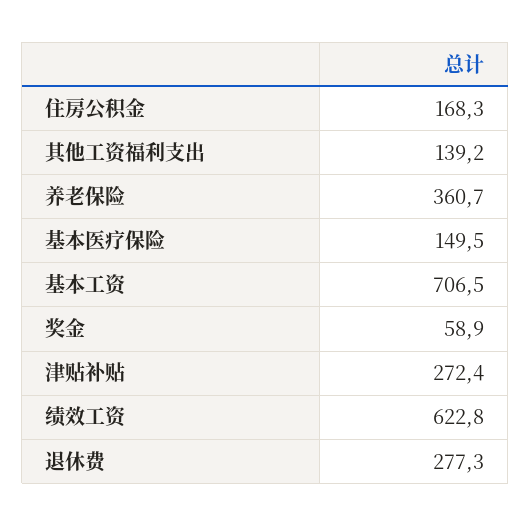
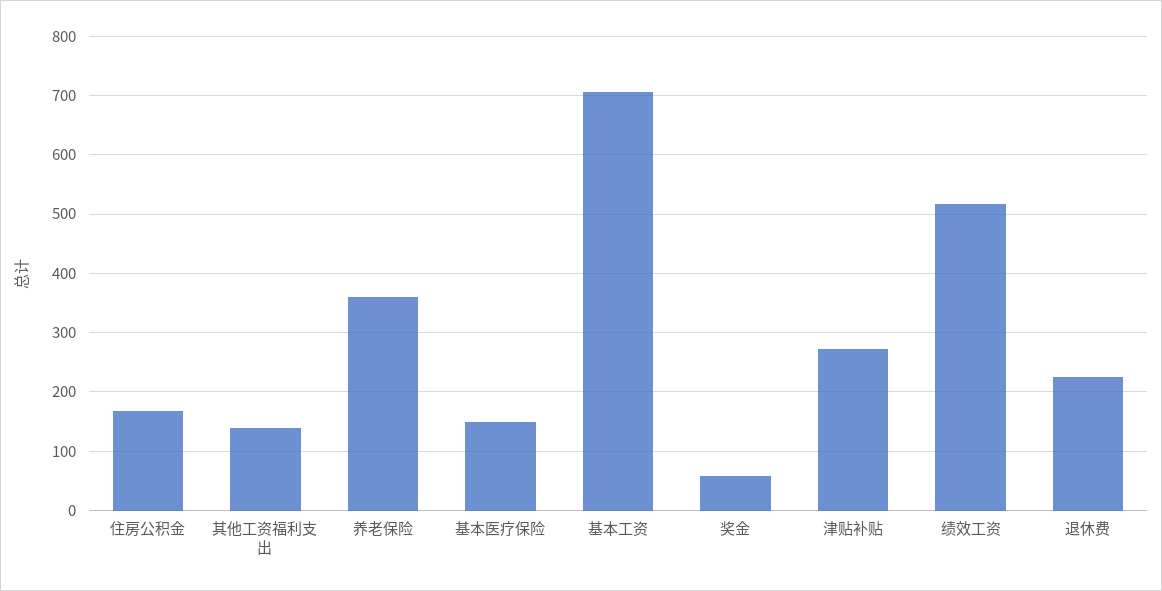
绩效工资: 622.8 -> 520
退休费: 277.3 -> 220

